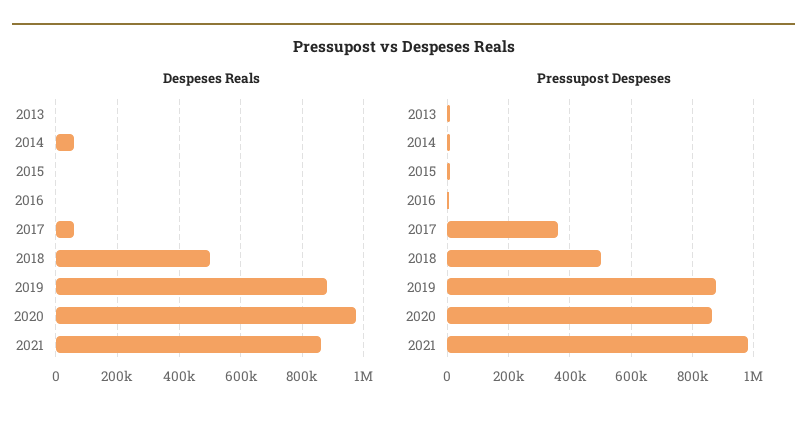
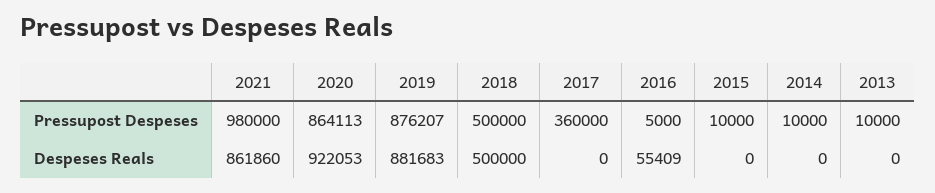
Despeses Reals, 2014: 60000 -> 0
Despeses Reals, 2016: 0 -> 55409
Despeses Reals, 2017: 60000 -> 0
Despeses Reals, 2020: 980000 -> 922053

